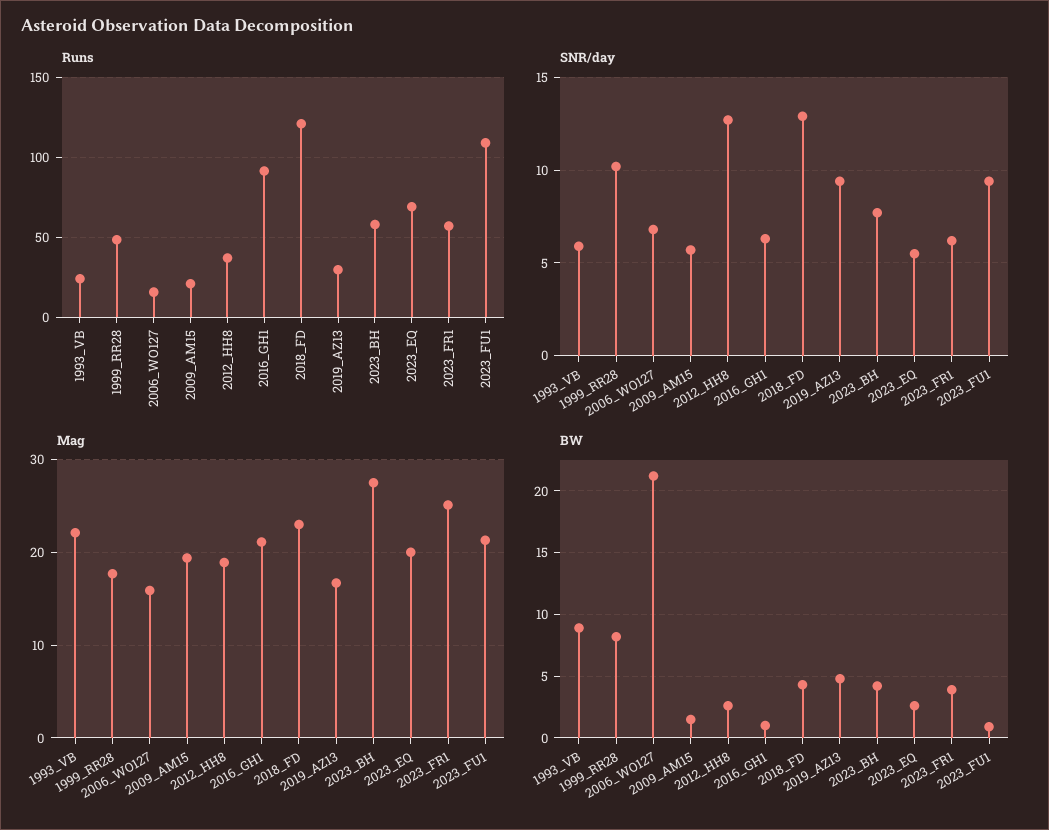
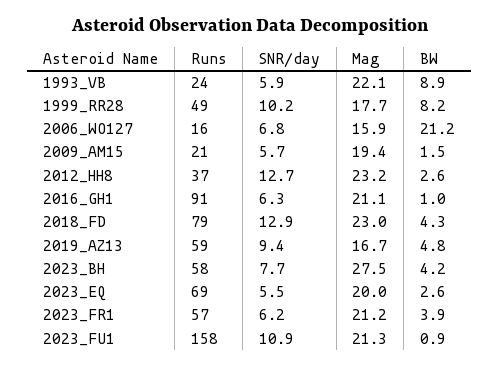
Runs, 2018_FD: 120 -> 79
Runs, 2019_AZ13: 30 -> 59
Runs, 2023_FU1: 110 -> 158
SNR/day, 2023_FU1: 9.5 -> 10.9
Mag, 2012_HH8: 19 -> 23.2
Mag, 2023_FR1: 25 -> 21.2

